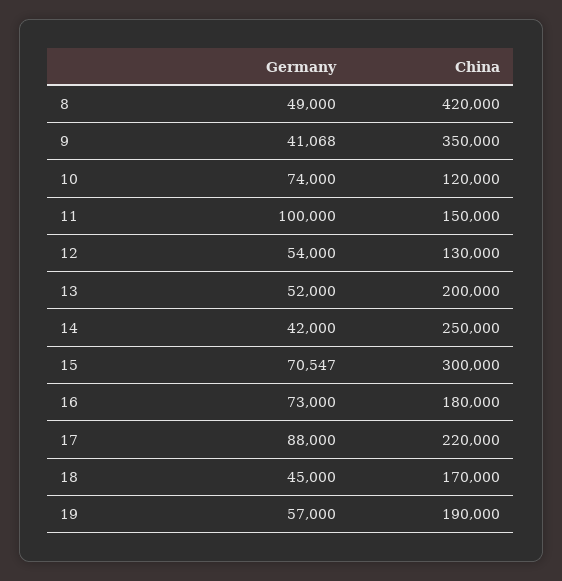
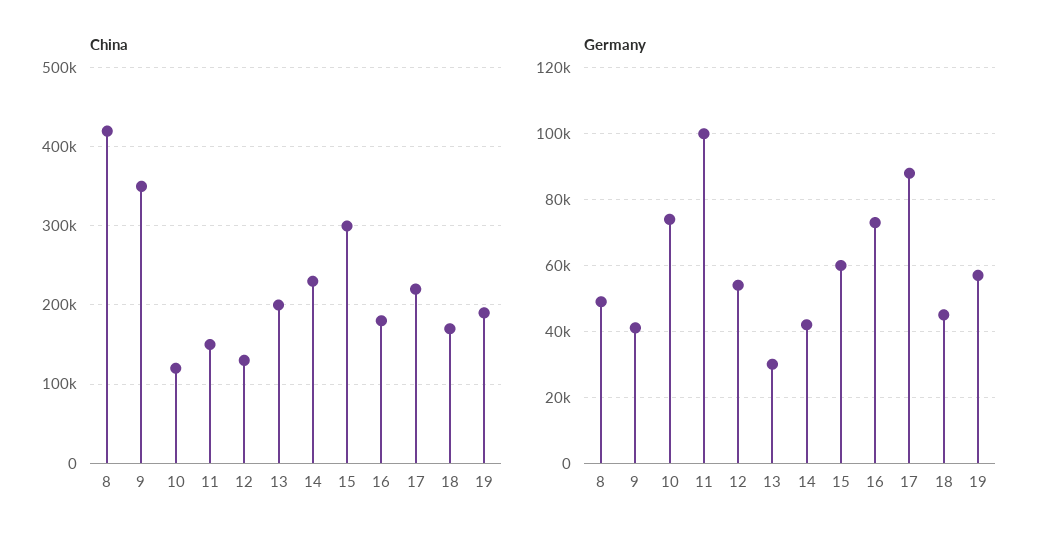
Germany, 13: 52000 -> 30000
China, 14: 250000 -> 230000
Germany, 15: 70547 -> 60000

